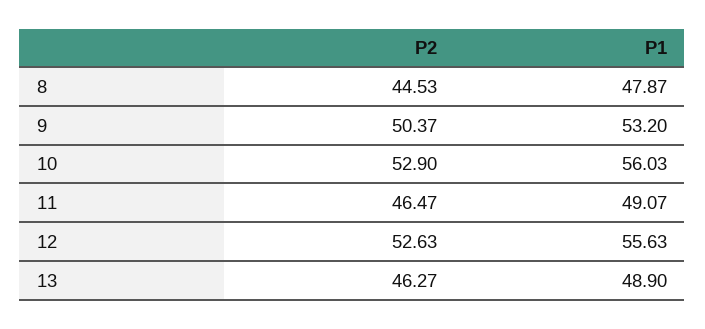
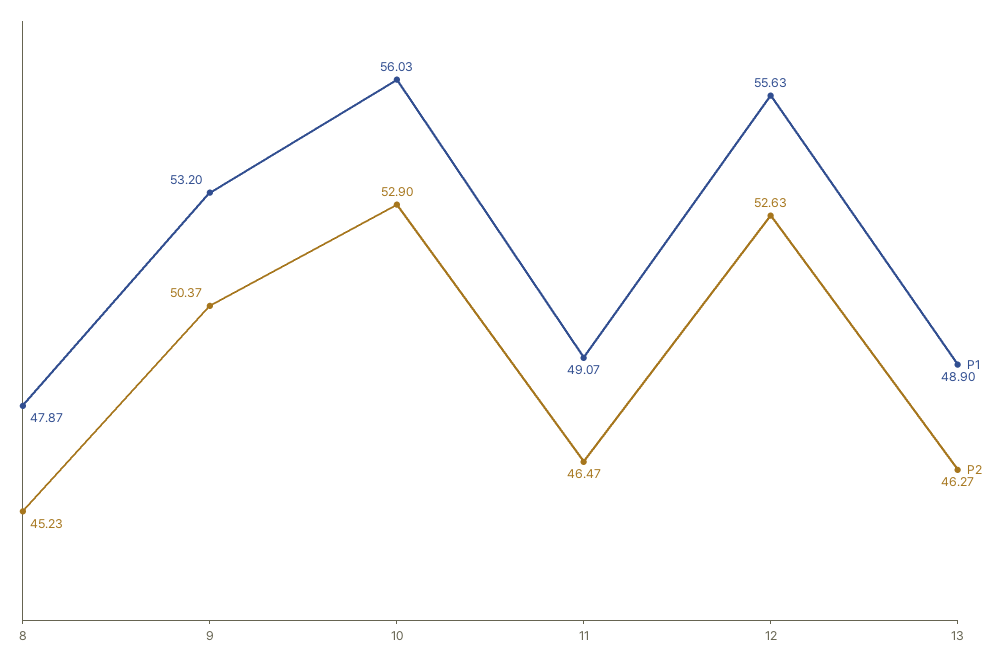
P2, 8: 44.53 -> 45.23

